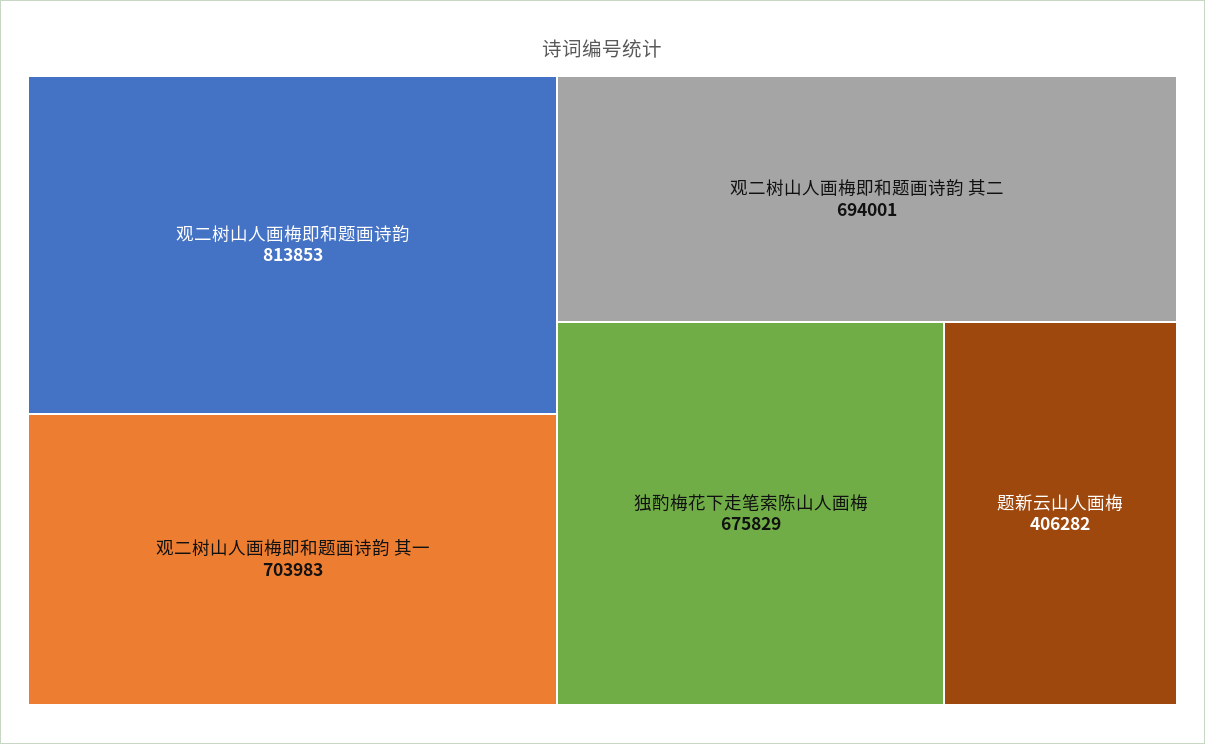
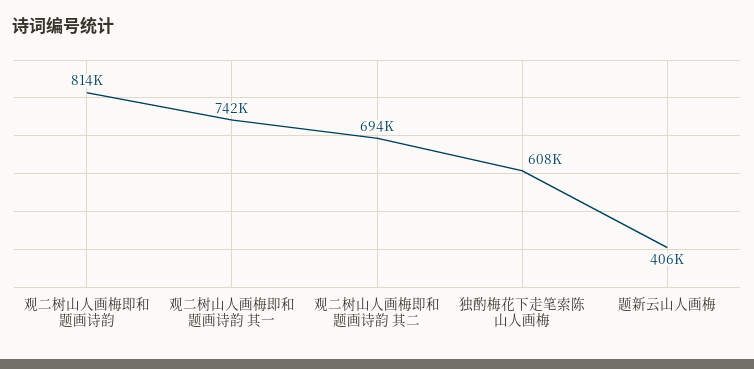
观二树山人画梅即和题画诗韵 其一: 703983 -> 742000
独酌梅花下走笔索陈山人画梅: 675829 -> 608000

